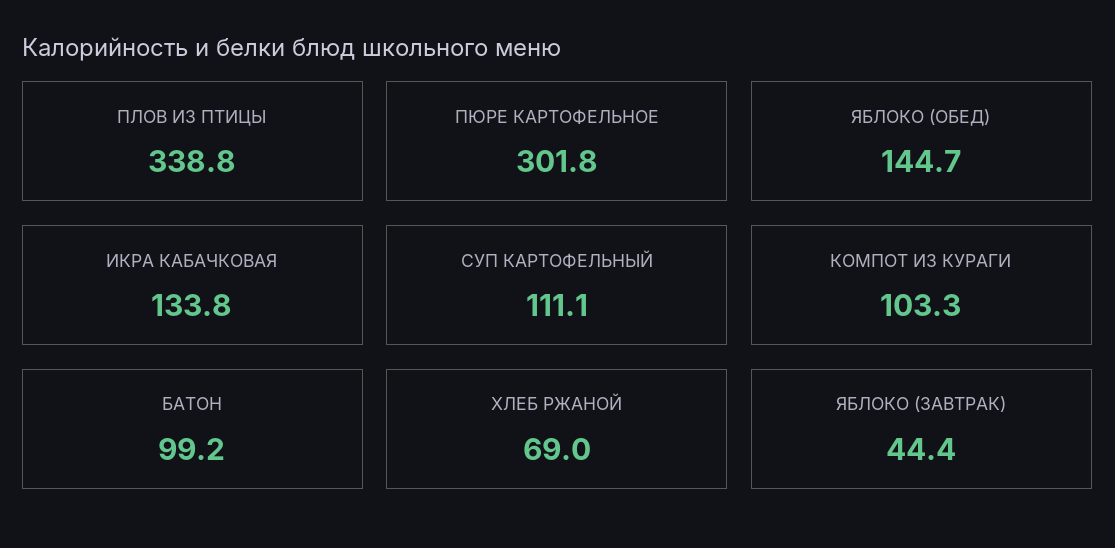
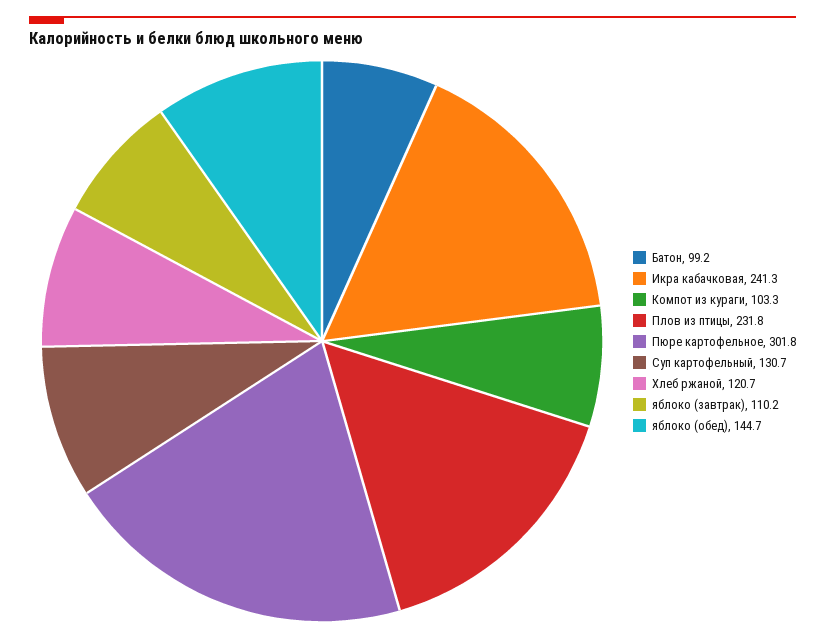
ПЛОВ ИЗ ПТИЦЫ: 338.8 -> 231.8
ИКРА КАБАЧКОВАЯ: 133.8 -> 241.3
СУП КАРТОФЕЛЬНЫЙ: 111.1 -> 130.7
ХЛЕБ РЖАНОЙ: 69 -> 120.7
ЯБЛОКО (ЗАВТРАК): 44.4 -> 110.2

